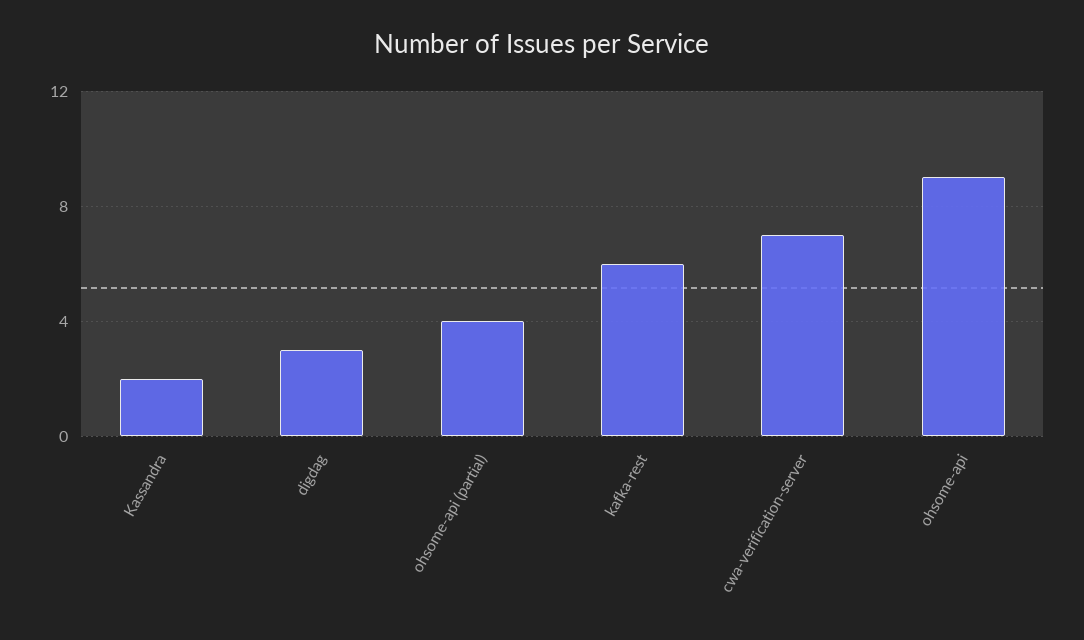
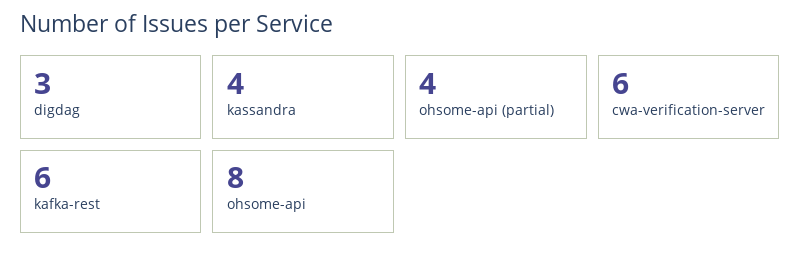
Kassandra: 2 -> 4
cwa-verification-server: 7 -> 6
ohsome-api: 9 -> 8

